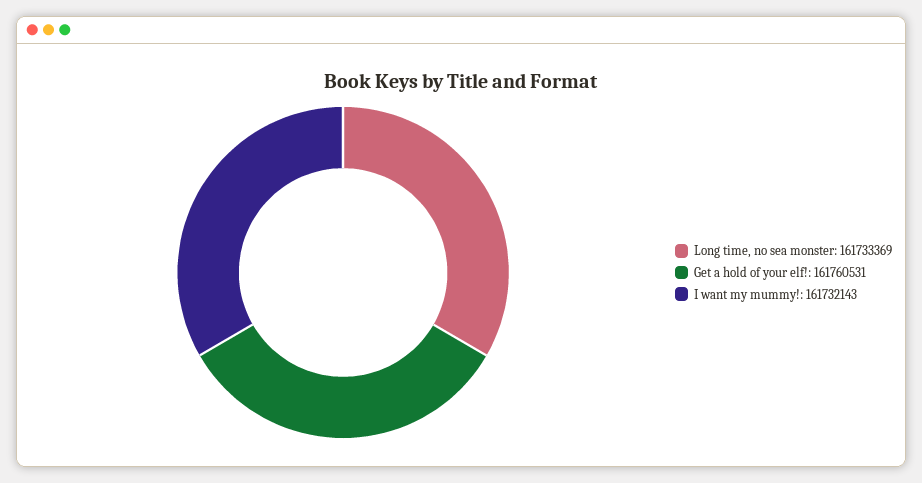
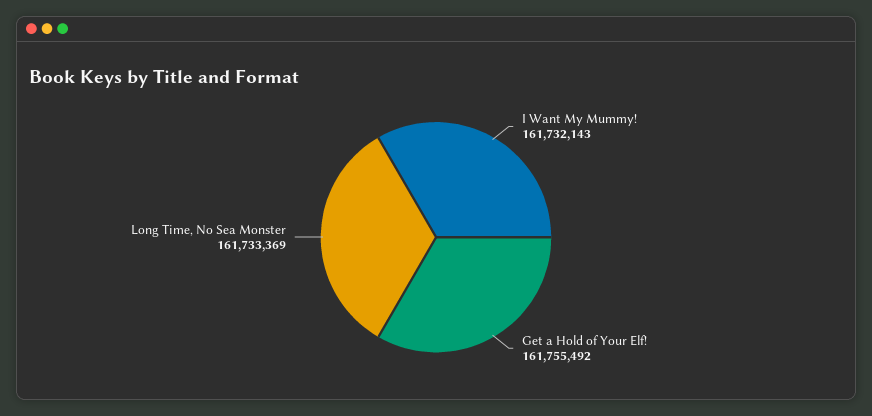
Get a hold of your elf!: 161760531 -> 161755492

